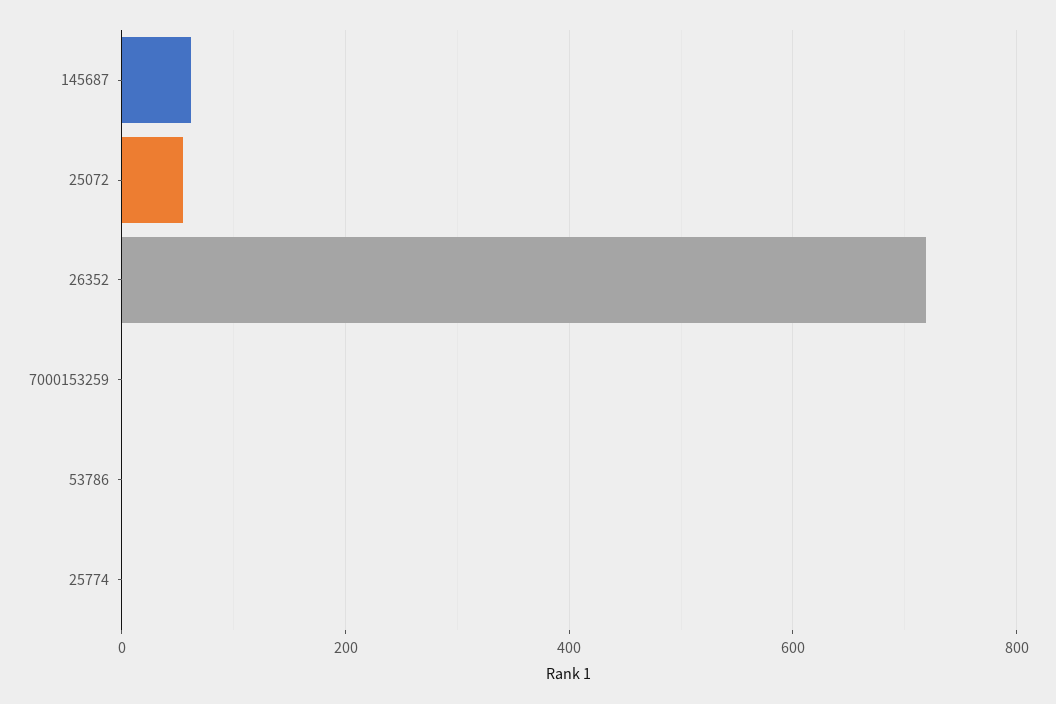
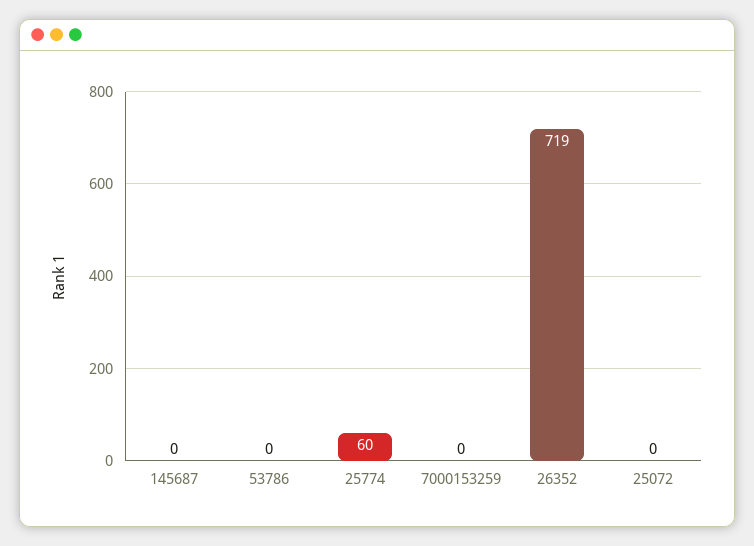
145687: 60 -> 0
25072: 60 -> 0
25774: 0 -> 60

